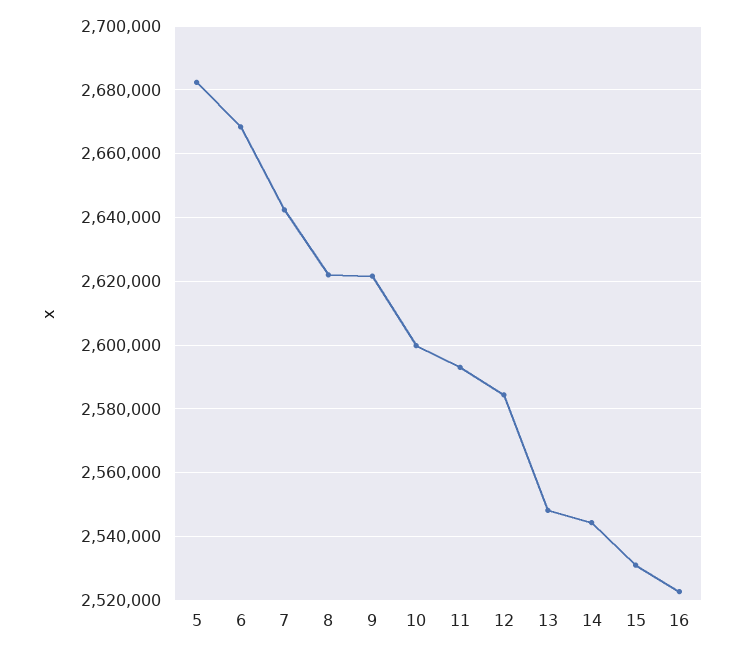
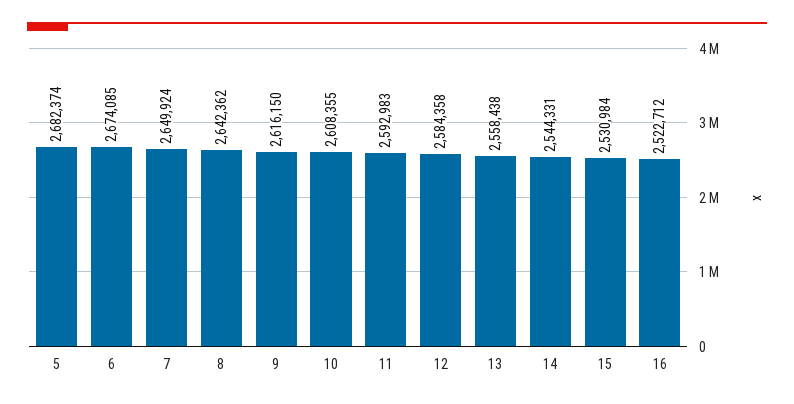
6: 2668000 -> 2674085
7: 2642000 -> 2649924
8: 2622000 -> 2642362
9: 2622000 -> 2616150
10: 2600000 -> 2608355
13: 2548000 -> 2558438

